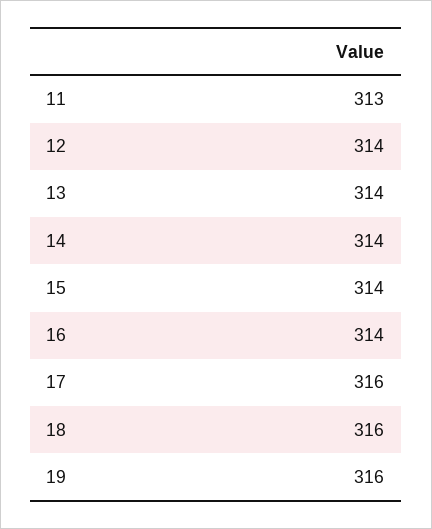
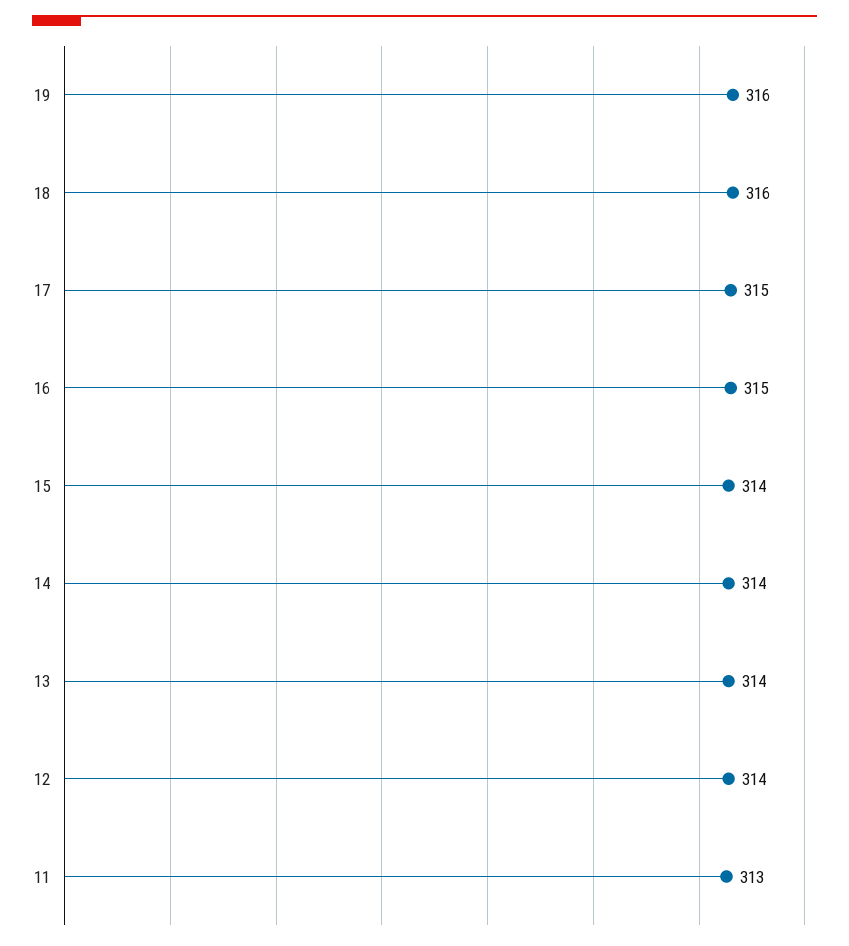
16: 314 -> 315
17: 316 -> 315

